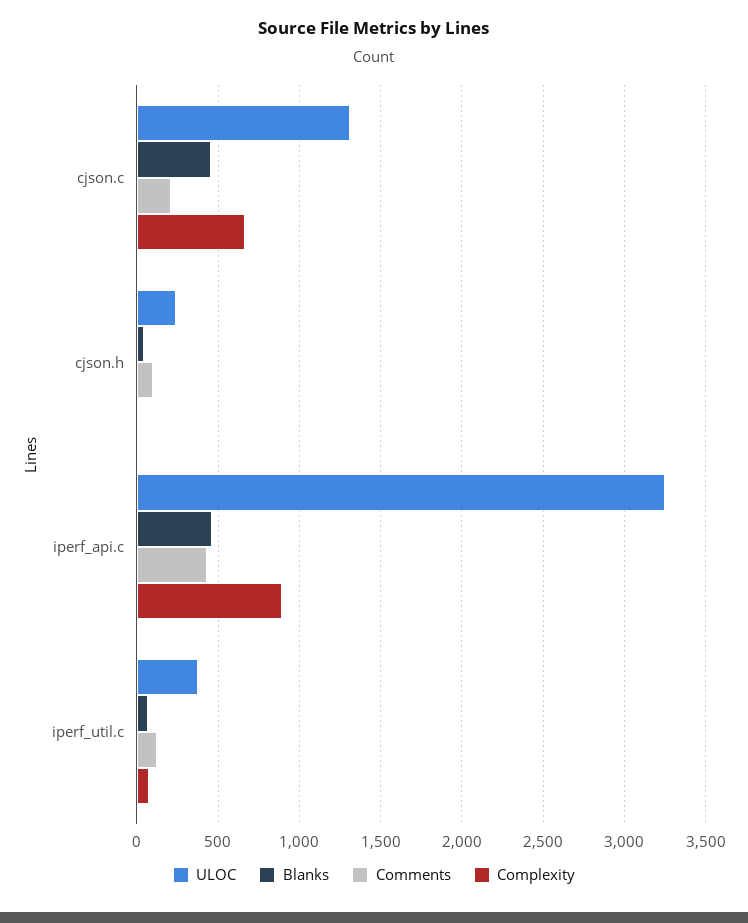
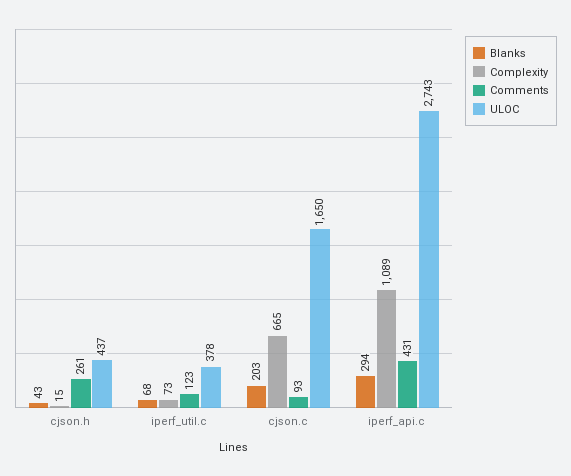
ULOC, cjson.c: 1300 -> 1650
Blanks, cjson.c: 450 -> 203
Comments, cjson.c: 200 -> 93
ULOC, cjson.h: 250 -> 437
Comments, cjson.h: 100 -> 261
ULOC, iperf_api.c: 3250 -> 2743
Blanks, iperf_api.c: 450 -> 294
Complexity, iperf_api.c: 900 -> 1089

